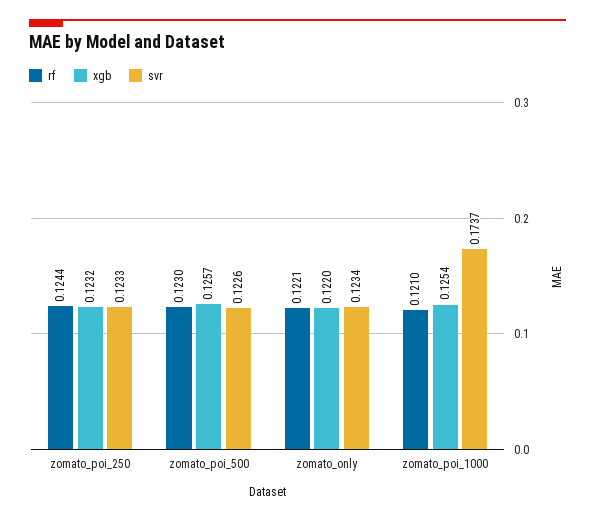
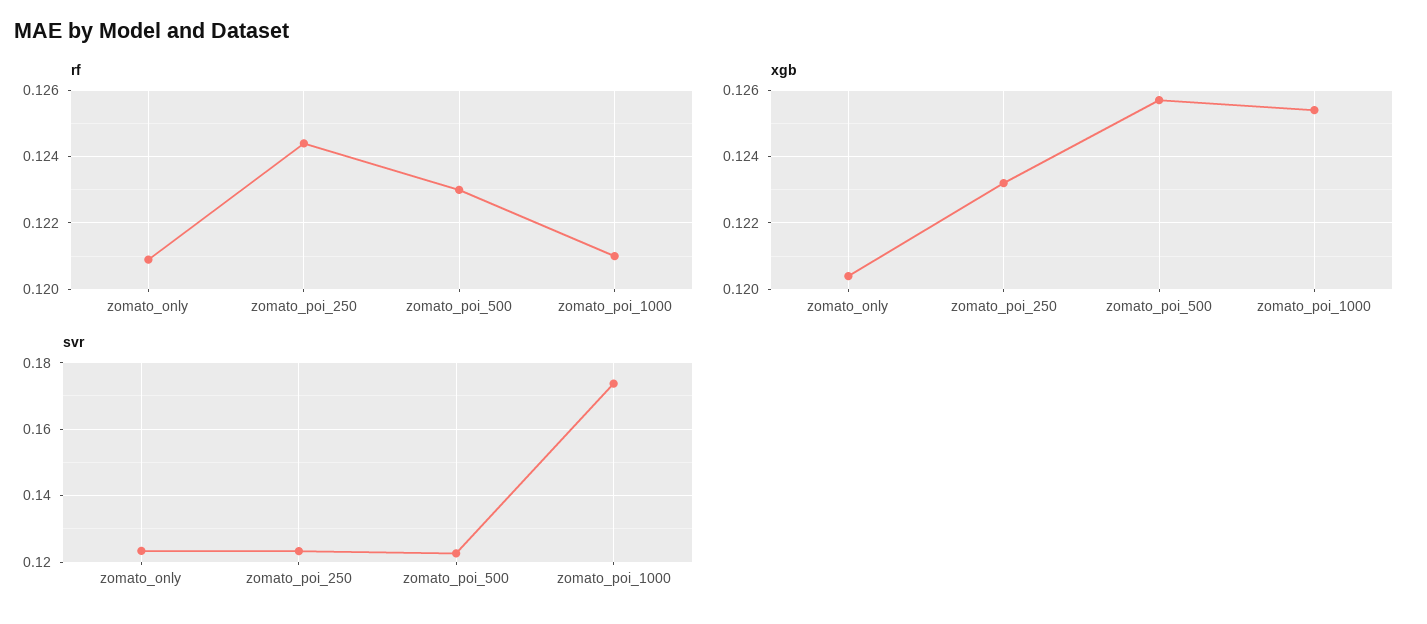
rf, zomato_only: 0.1221 -> 0.121
xgb, zomato_only: 0.122 -> 0.1205

